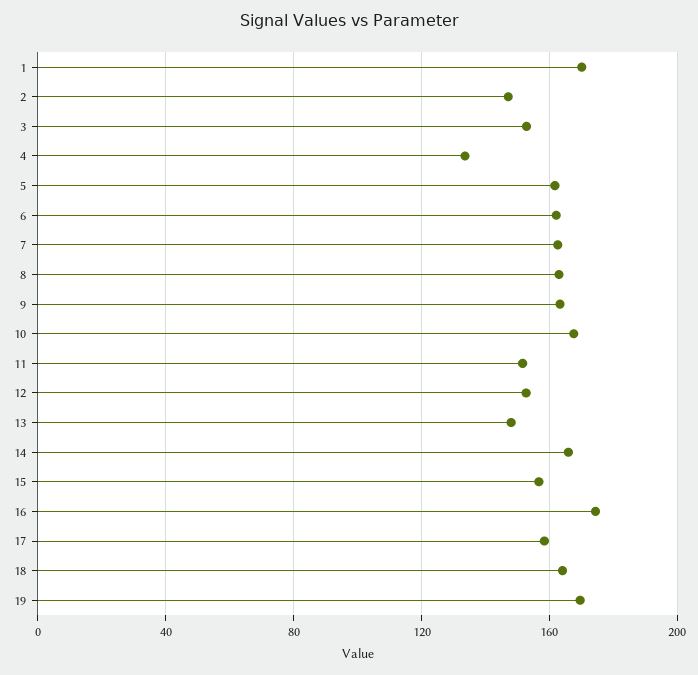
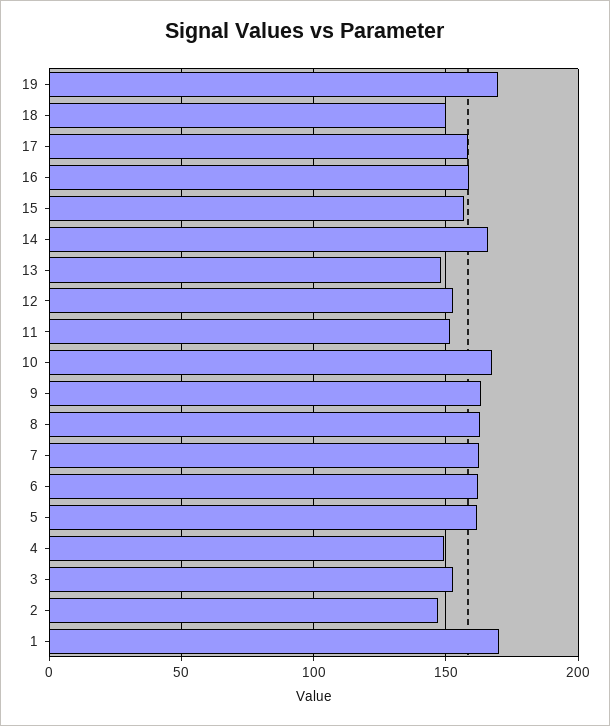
4: 135 -> 150
16: 175 -> 160
18: 165 -> 150

